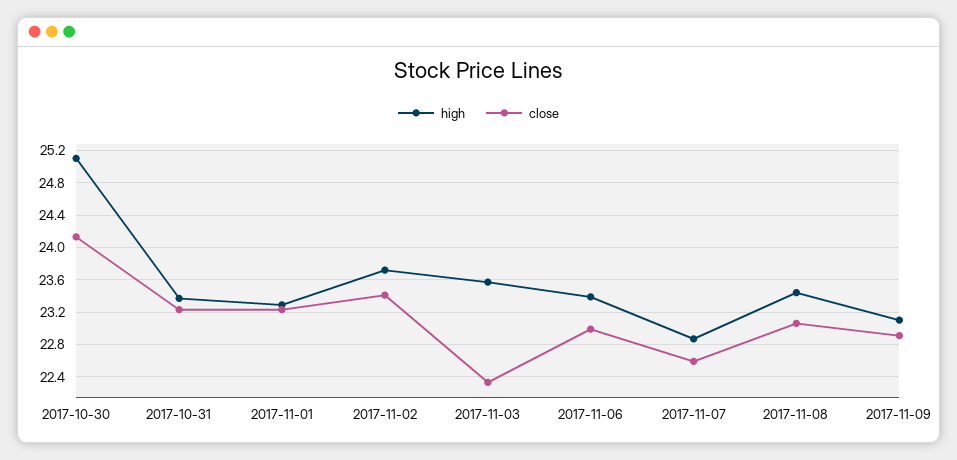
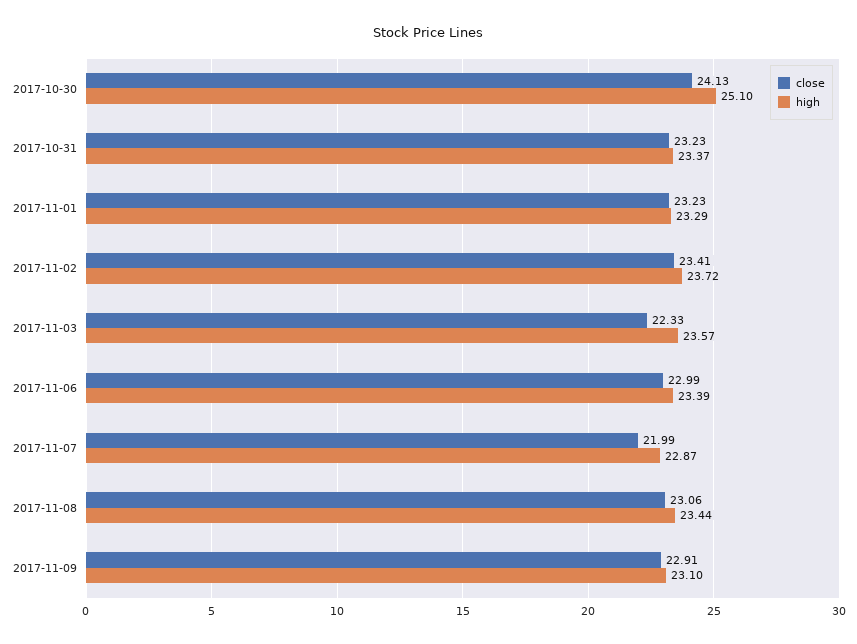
close, 2017-11-07: 22.6 -> 21.99

